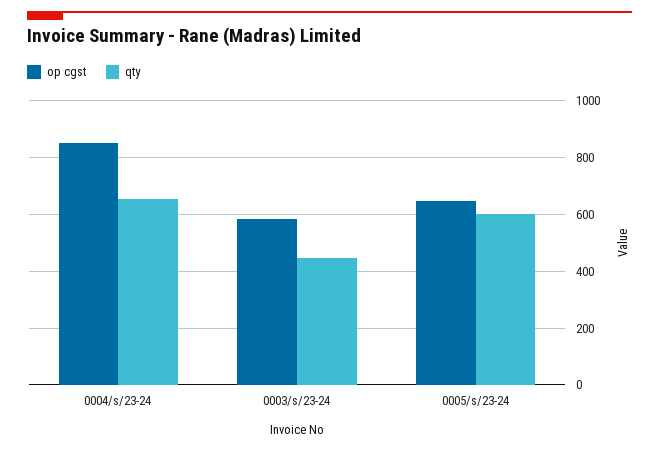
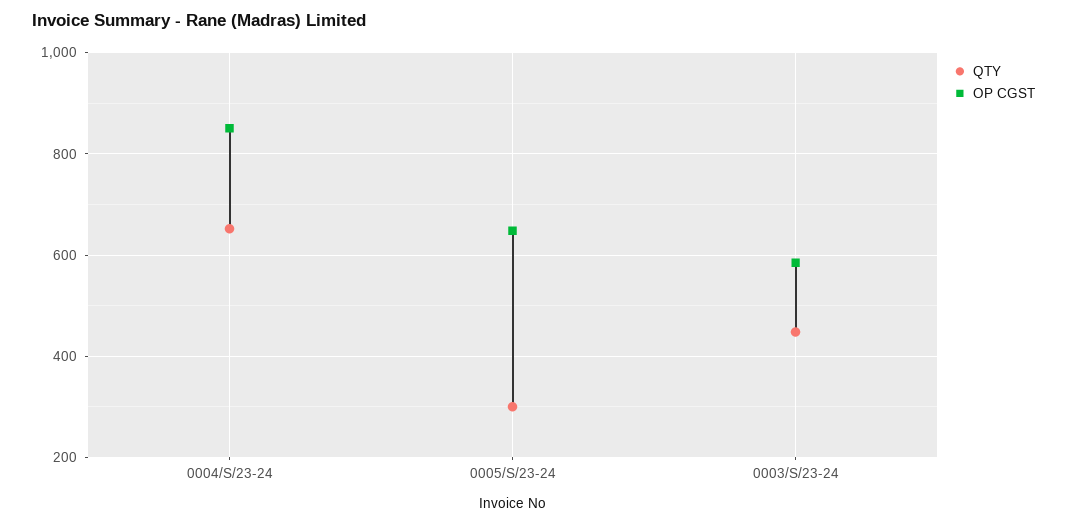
qty, 0005/s/23-24: 600 -> 300

